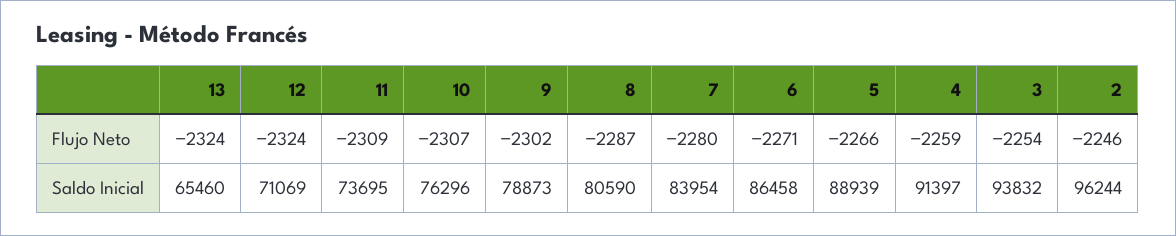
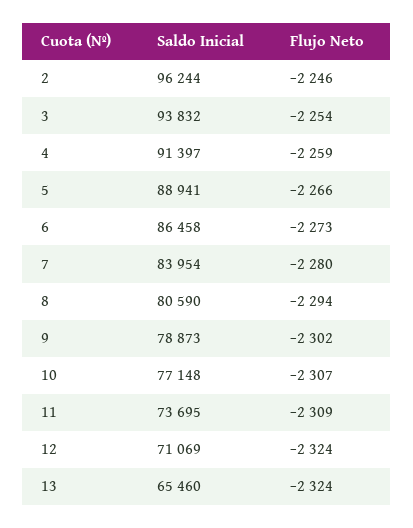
8, Flujo Neto: -2287 -> -2294
6, Flujo Neto: -2271 -> -2273
10, Saldo Inicial: 76296 -> 77148
5, Saldo Inicial: 88939 -> 88941

